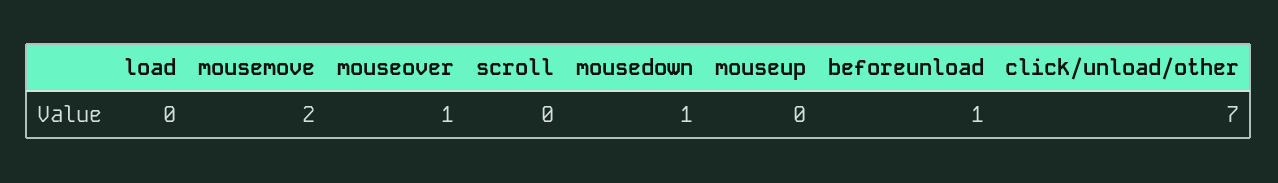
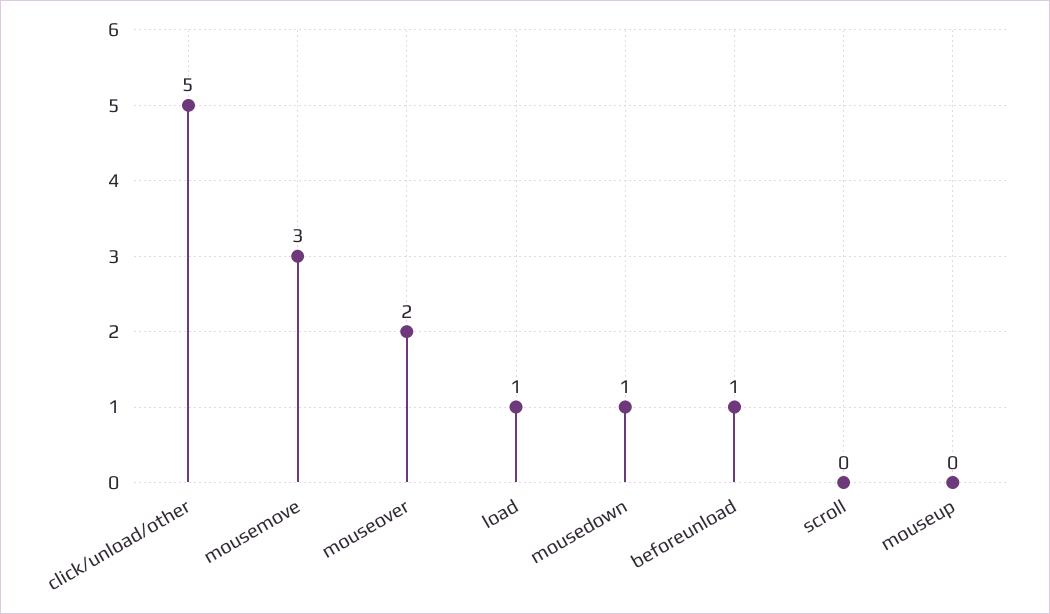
load: 0 -> 1
mousemove: 2 -> 3
mouseover: 1 -> 2
click/unload/other: 7 -> 5

